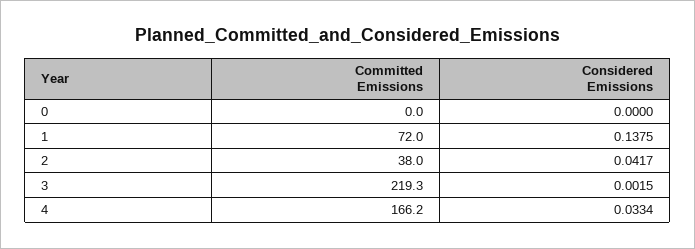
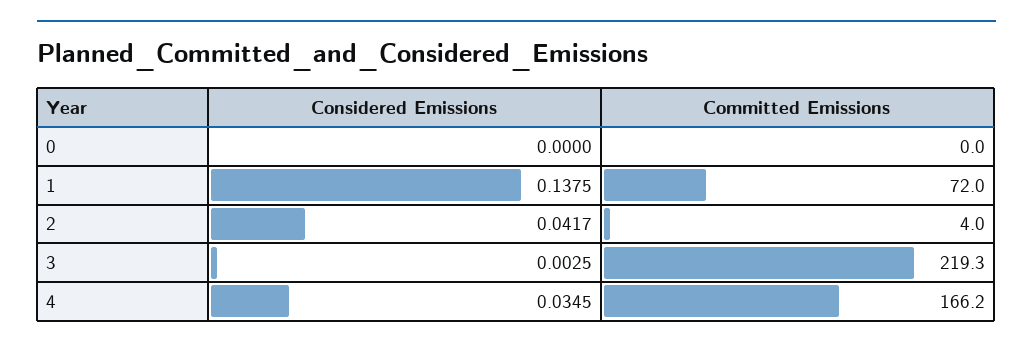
Committed Emissions, 2: 38 -> 4
Considered Emissions, 3: 0.0015 -> 0.0025
Considered Emissions, 4: 0.0334 -> 0.0345

